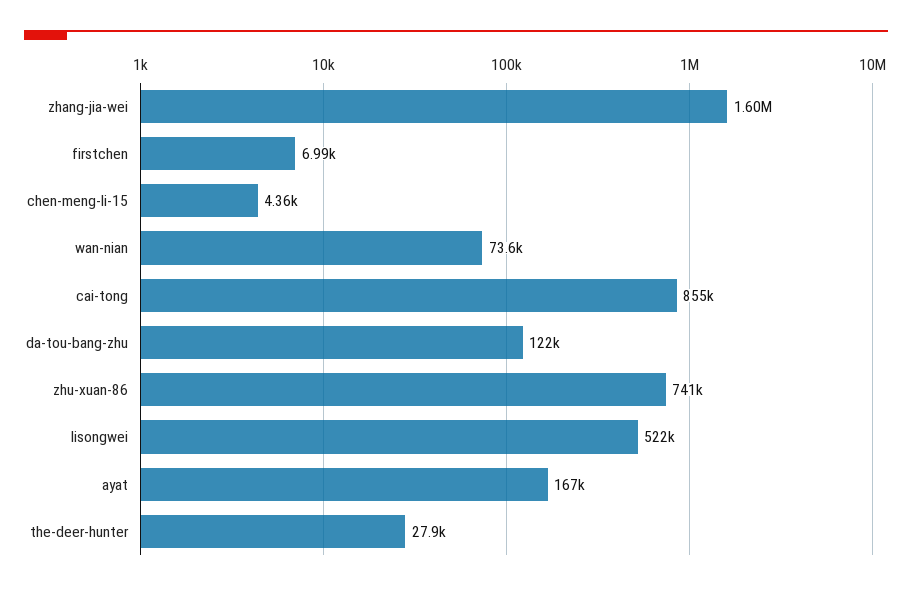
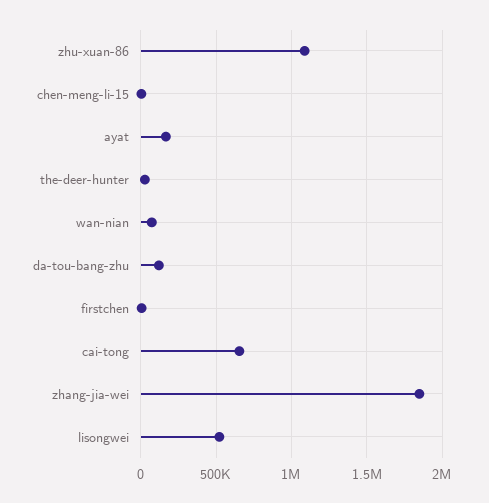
zhang-jia-wei: 1600000 -> 1850000
cai-tong: 855000 -> 650000
zhu-xuan-86: 741000 -> 1100000

